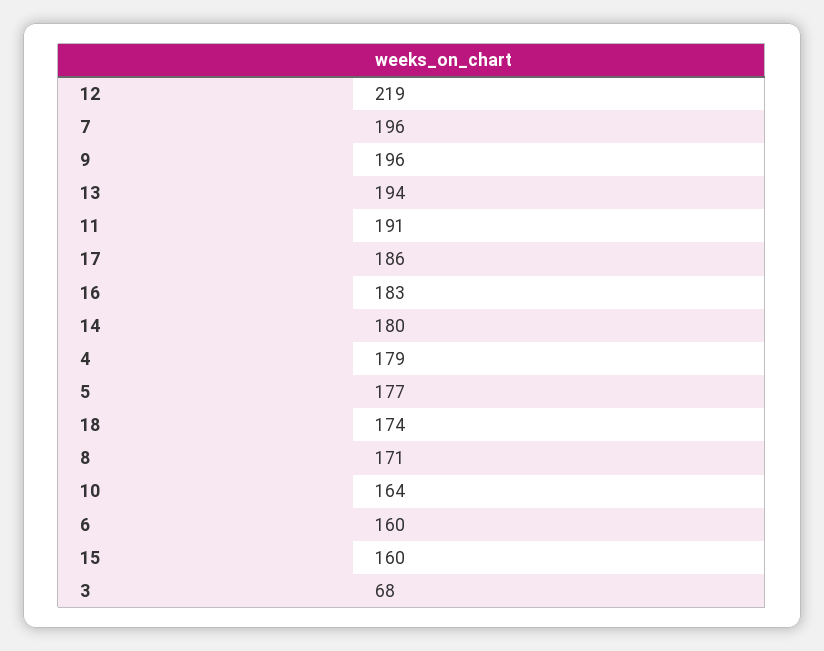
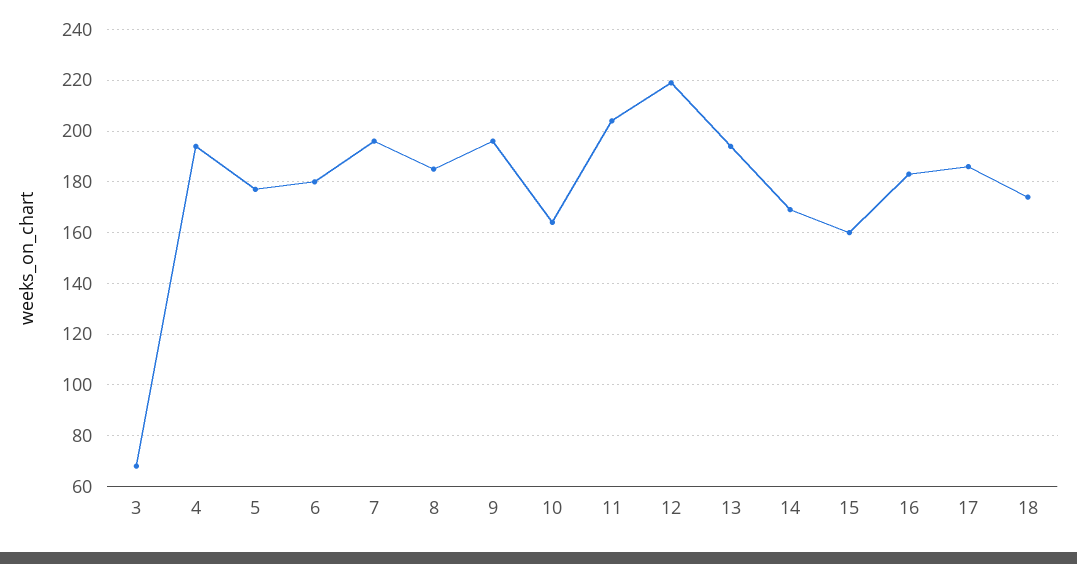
11: 191 -> 205
14: 180 -> 170
4: 179 -> 195
8: 171 -> 185
6: 160 -> 180

